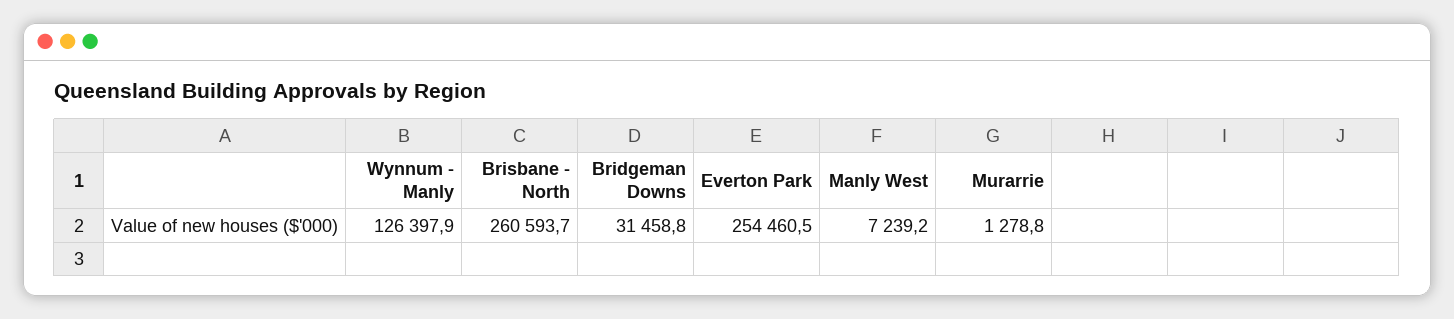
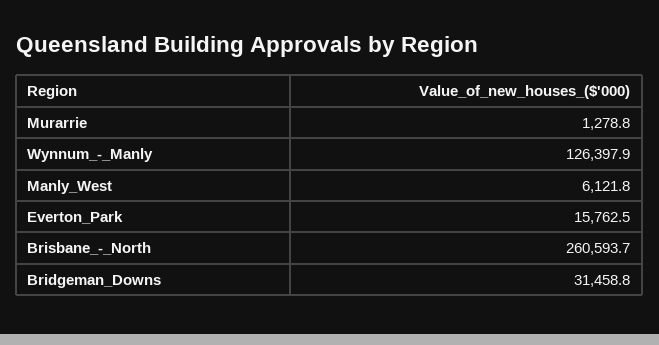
Everton Park: 254460.5 -> 15762.5
Manly West: 7239.2 -> 6121.8

